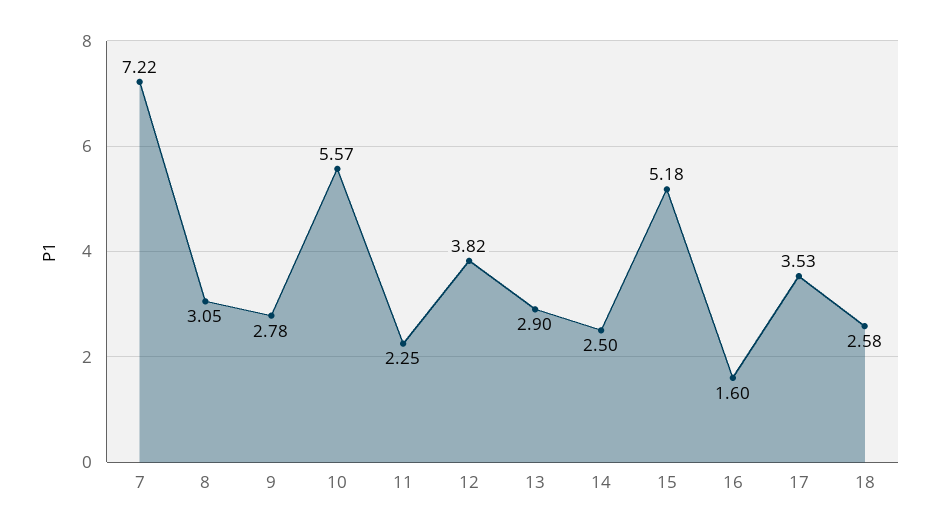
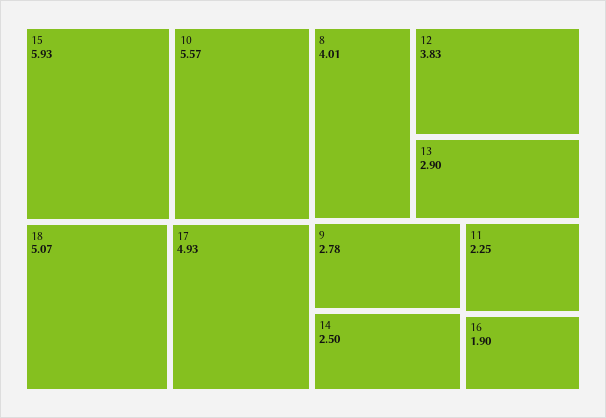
7: 7.22 -> none
8: 3.05 -> 4.01
12: 3.82 -> 3.83
15: 5.18 -> 5.93
16: 1.6 -> 1.9
17: 3.53 -> 4.93
18: 2.58 -> 5.07

